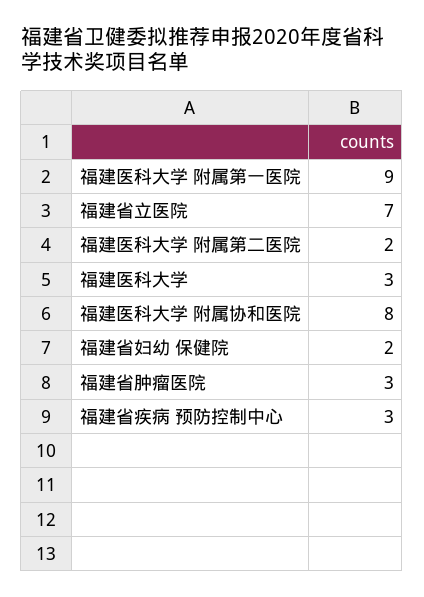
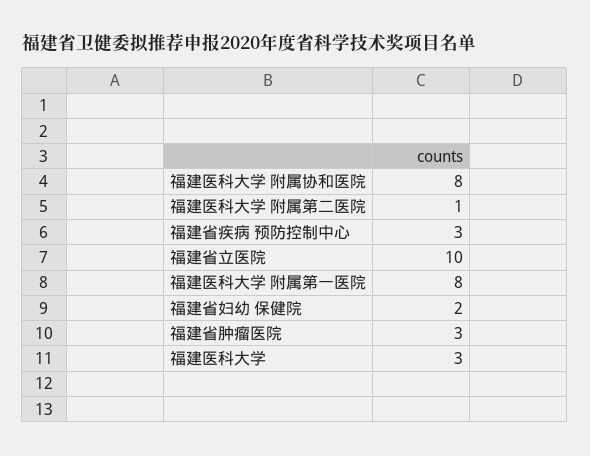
福建医科大学 附属第一医院: 9 -> 8
福建省立医院: 7 -> 10
福建医科大学 附属第二医院: 2 -> 1

